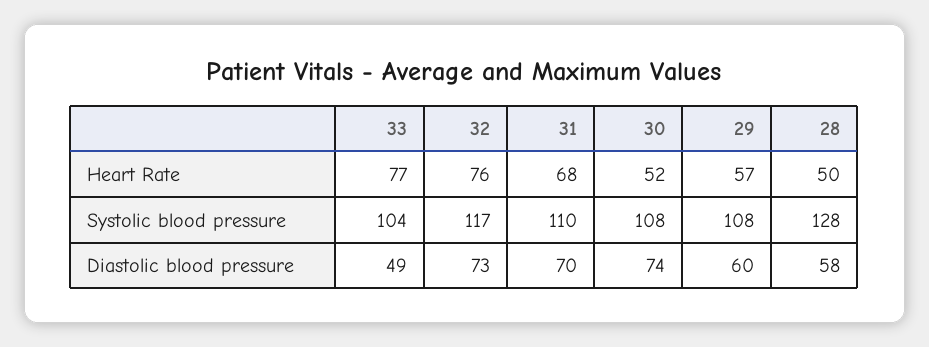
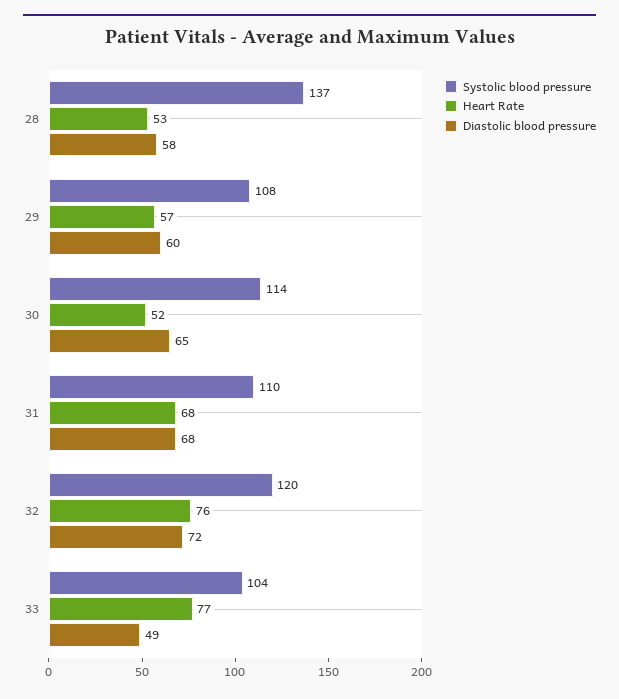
Heart Rate, 28: 50 -> 53
Systolic blood pressure, 32: 117 -> 120
Systolic blood pressure, 30: 108 -> 114
Systolic blood pressure, 28: 128 -> 137
Diastolic blood pressure, 32: 73 -> 72
Diastolic blood pressure, 31: 70 -> 68
Diastolic blood pressure, 30: 74 -> 65

